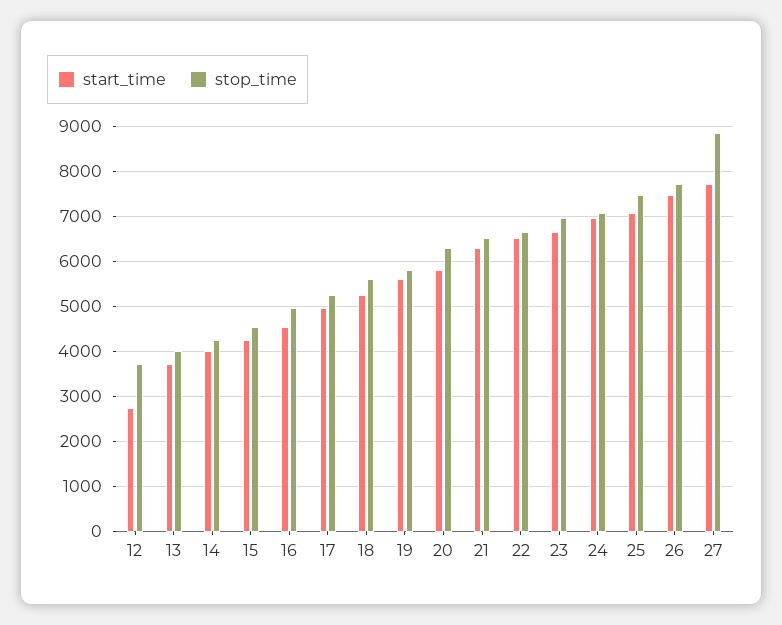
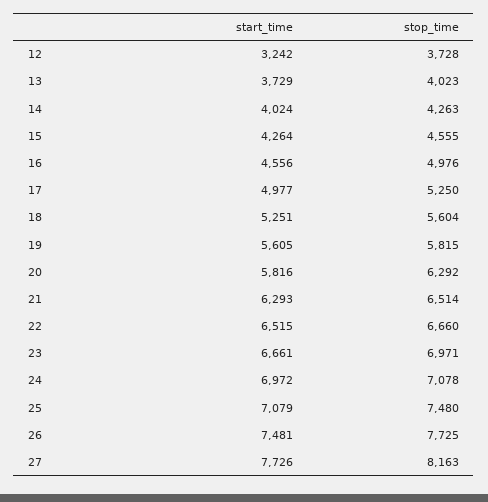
start_time, 12: 2800 -> 3242
stop_time, 27: 8800 -> 8163

